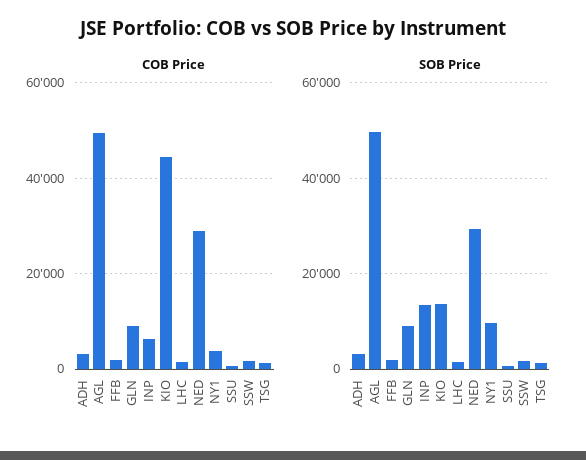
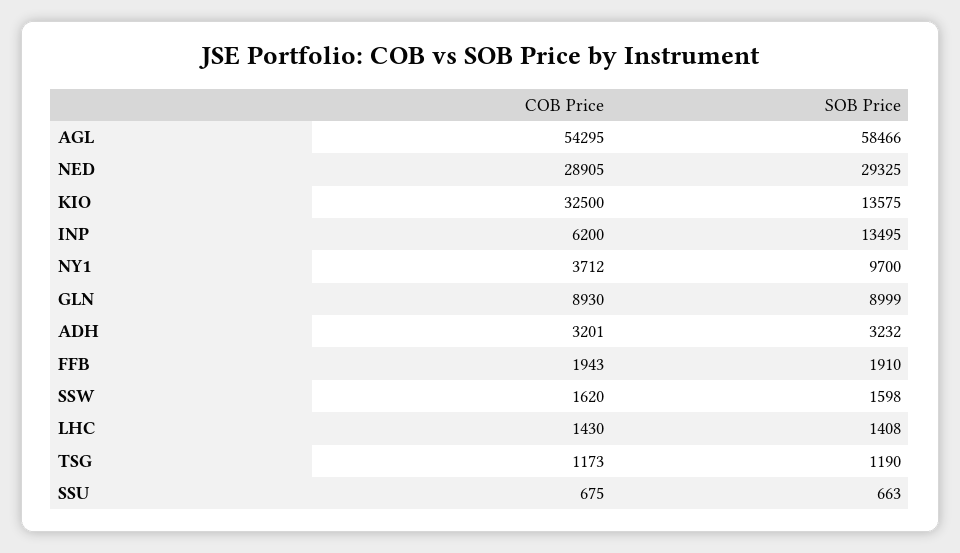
COB Price, AGL: 50000 -> 54295
COB Price, KIO: 44000 -> 32500
SOB Price, AGL: 50000 -> 58466

